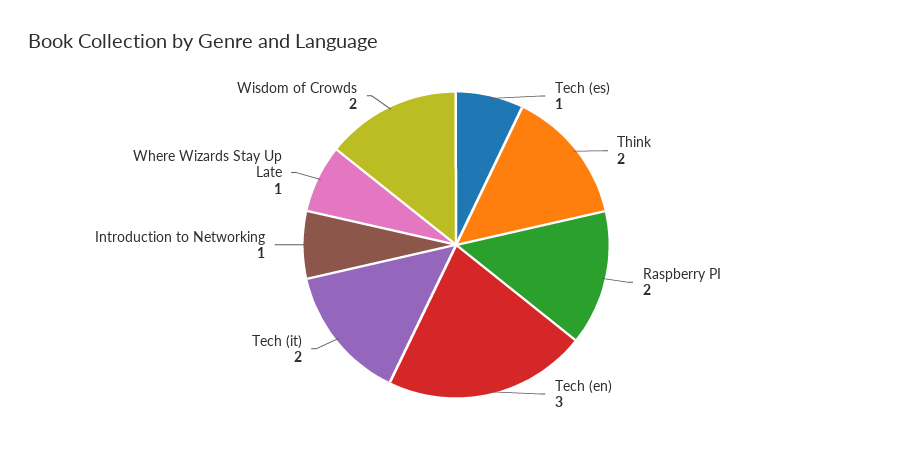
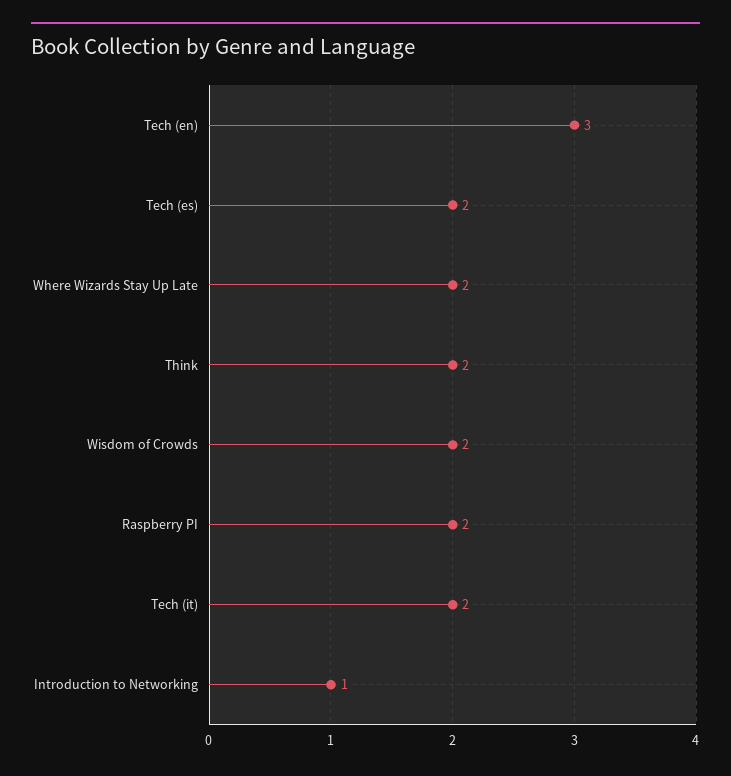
Tech (es): 1 -> 2
Where Wizards Stay Up Late: 1 -> 2

